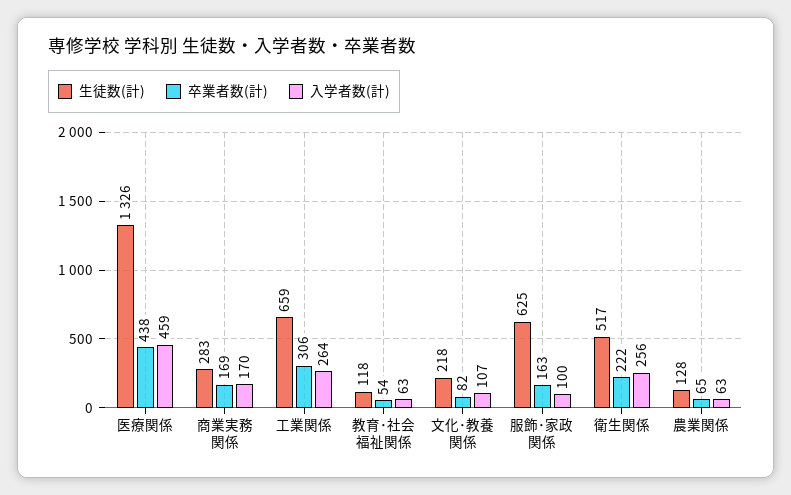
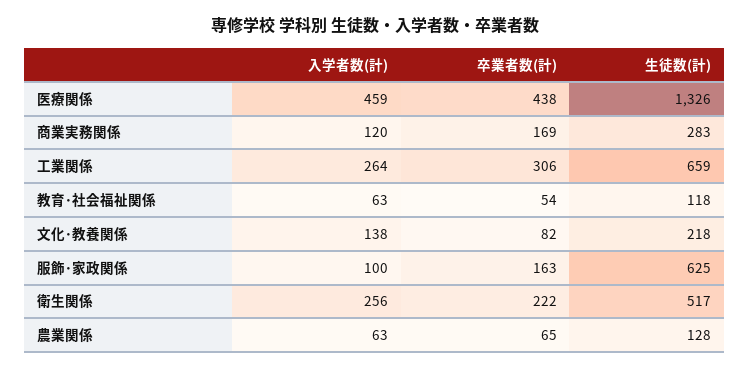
入学者数(計), 商業実務関係: 170 -> 120
入学者数(計), 文化･教養関係: 107 -> 138

